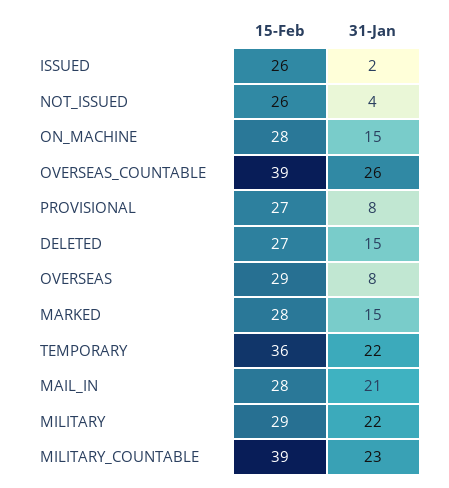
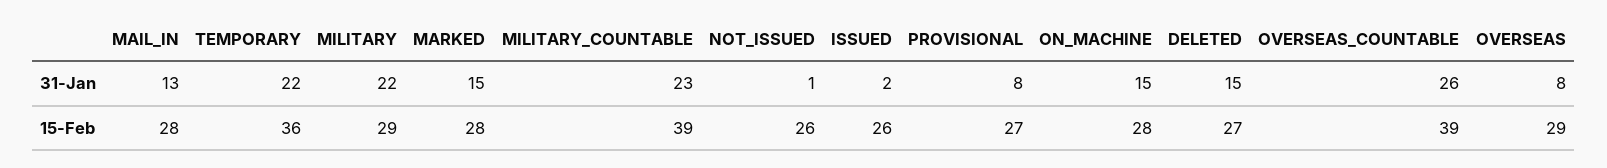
31-Jan, NOT_ISSUED: 4 -> 1
31-Jan, MAIL_IN: 21 -> 13

